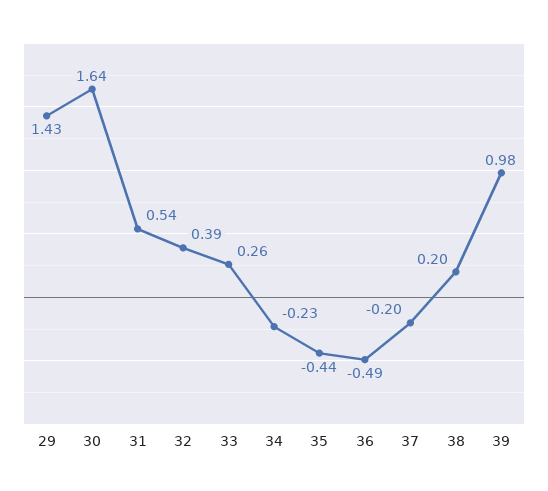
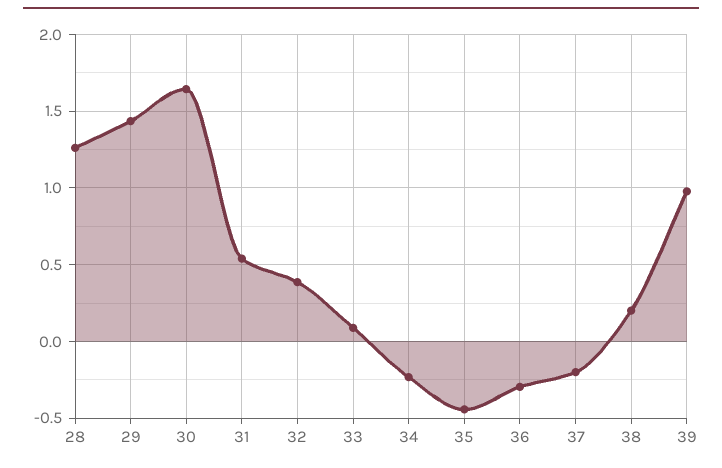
33: 0.26 -> 0.1
36: -0.49 -> -0.3
28: none -> 1.25

